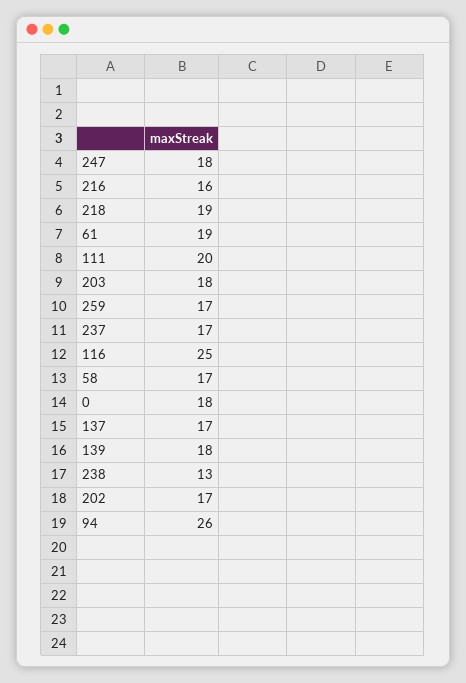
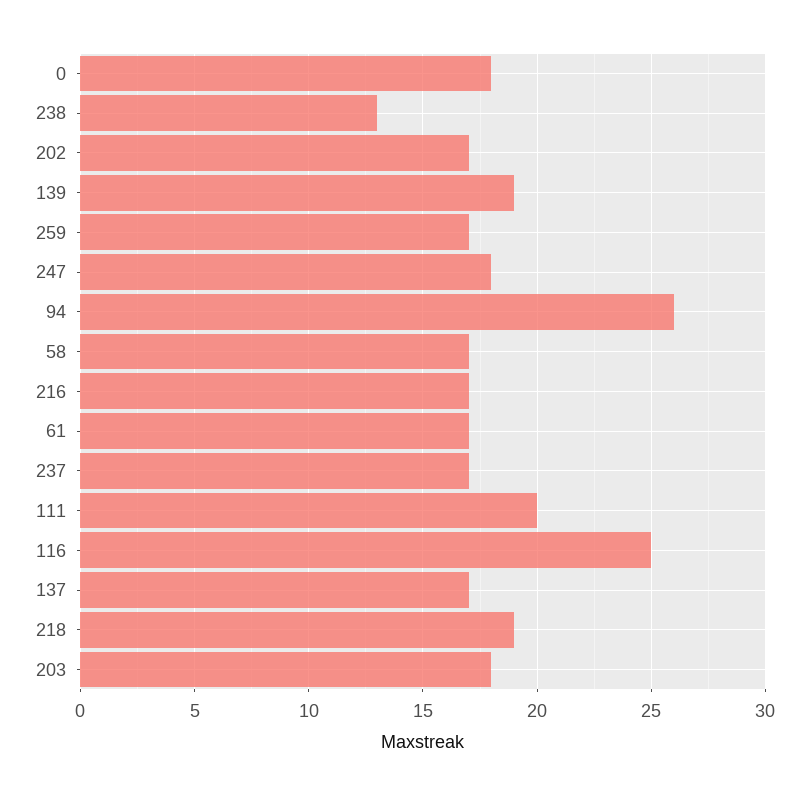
216: 16 -> 17
61: 19 -> 17
139: 18 -> 19

